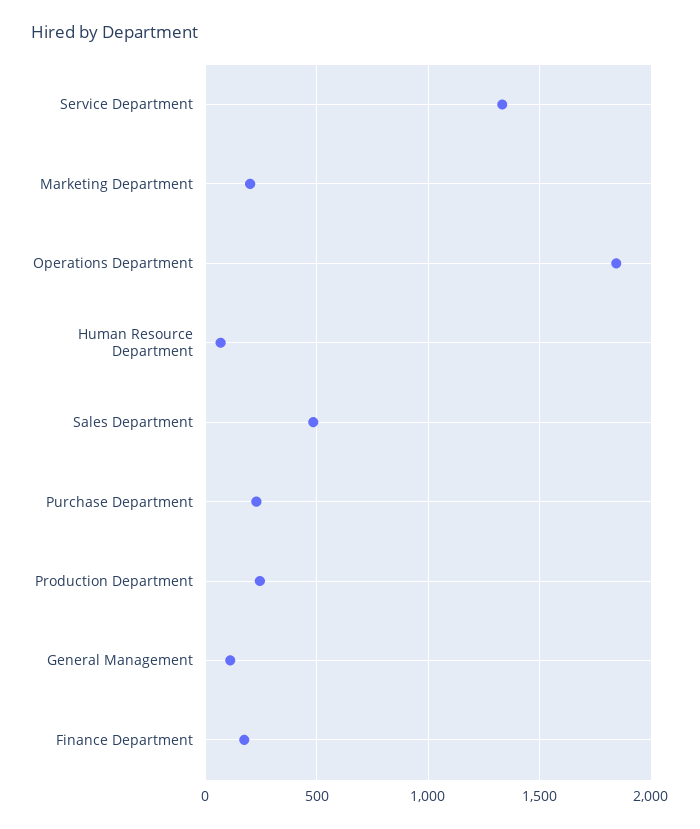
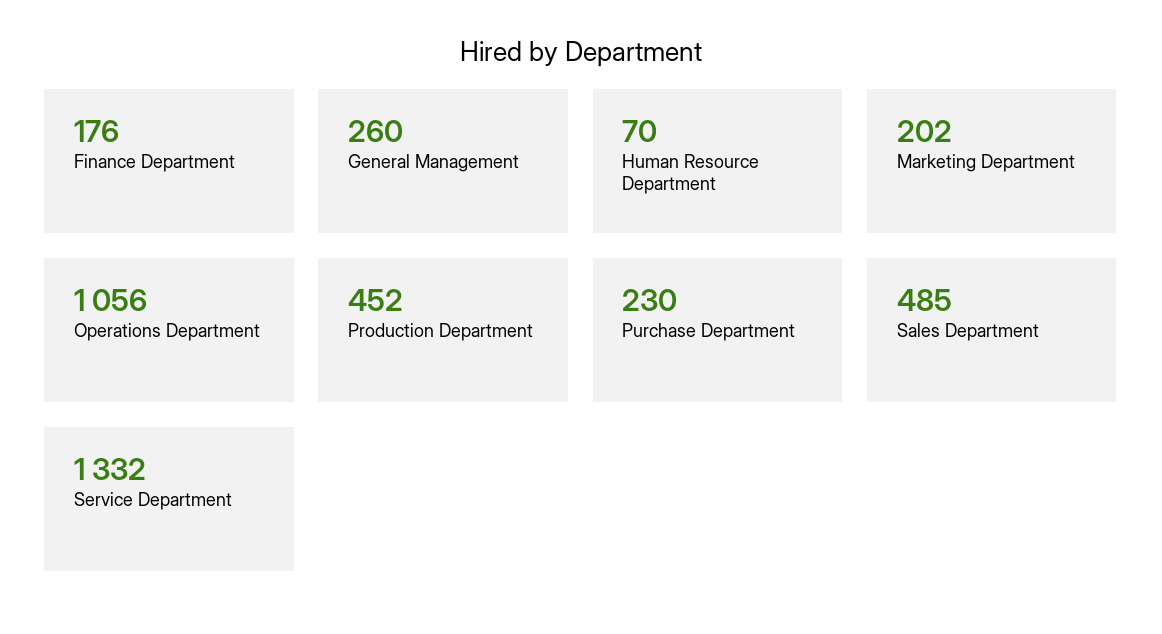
Operations Department: 1850 -> 1056
Production Department: 250 -> 452
General Management: 100 -> 260

